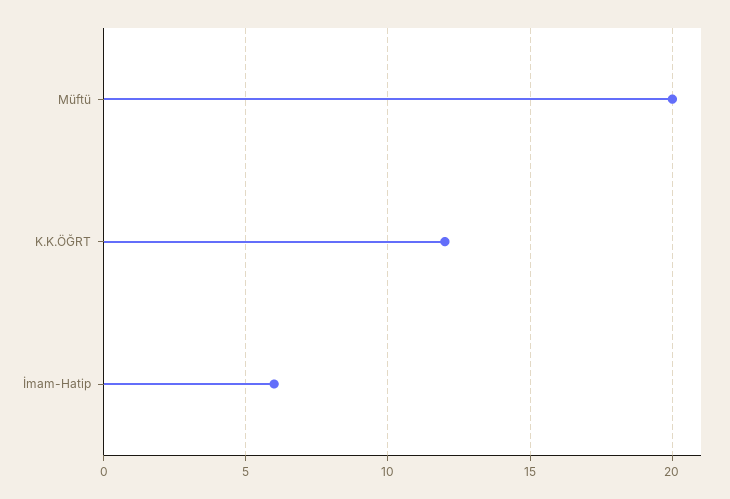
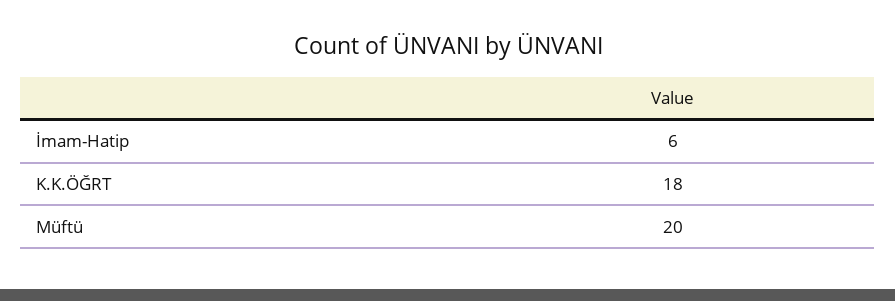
K.K.ÖĞRT: 12 -> 18

